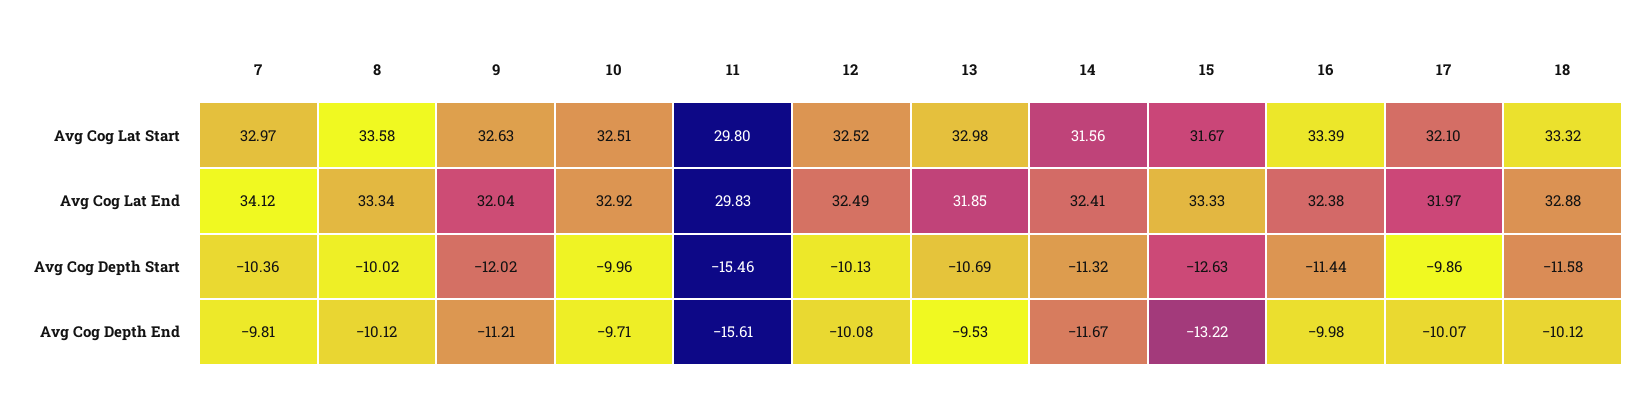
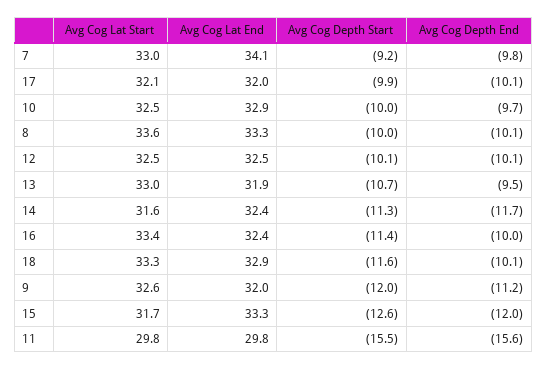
7, Avg Cog Depth Start: -10.36 -> -9.2
15, Avg Cog Depth End: -13.22 -> -12

